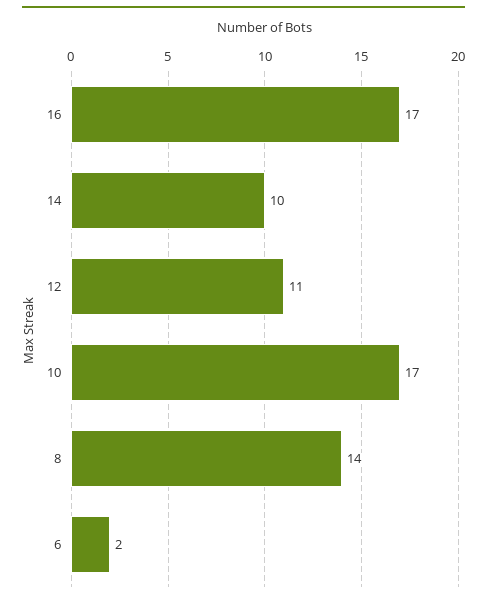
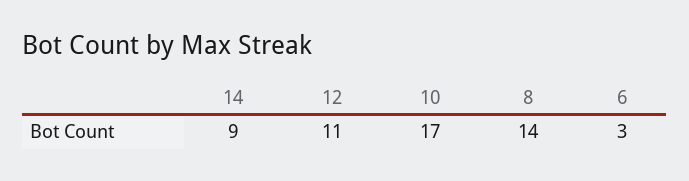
16: 17 -> none
14: 10 -> 9
6: 2 -> 3

